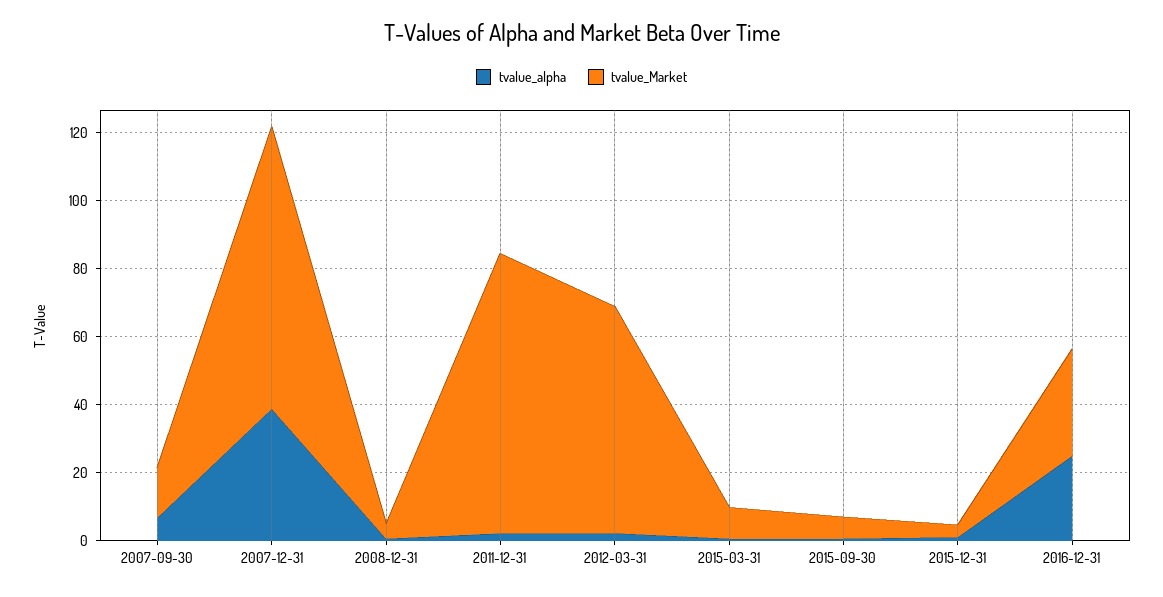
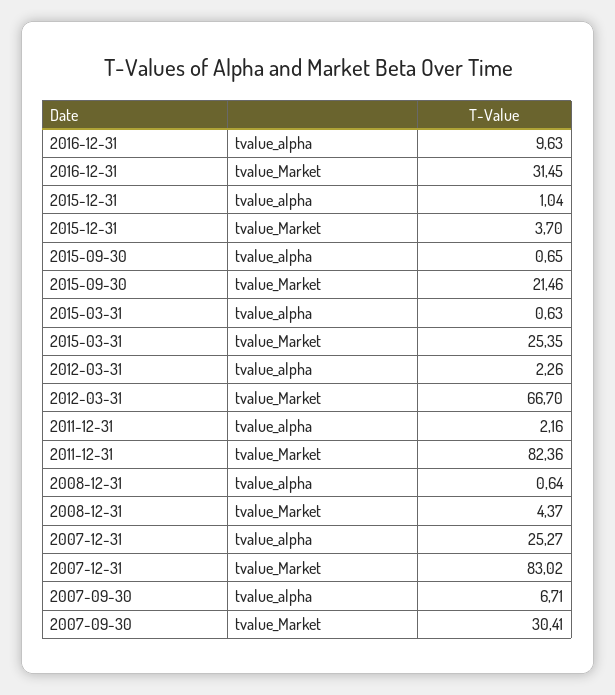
tvalue_Market, 2007-09-30: 15 -> 30.41
tvalue_alpha, 2007-12-31: 40 -> 25.27
tvalue_Market, 2015-03-31: 10 -> 25.35
tvalue_Market, 2015-09-30: 5 -> 21.46
tvalue_alpha, 2016-12-31: 25 -> 9.63

